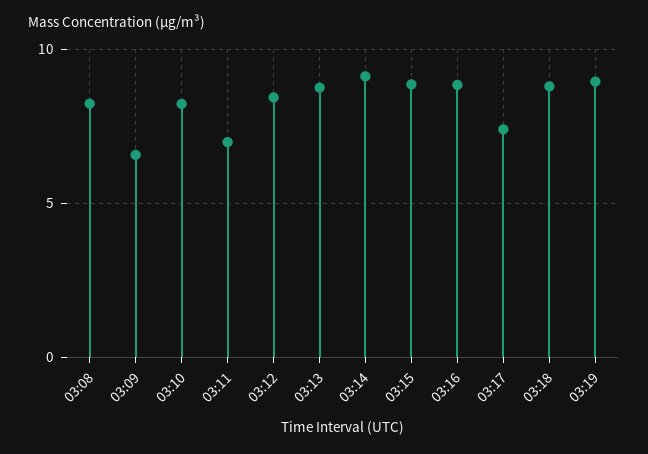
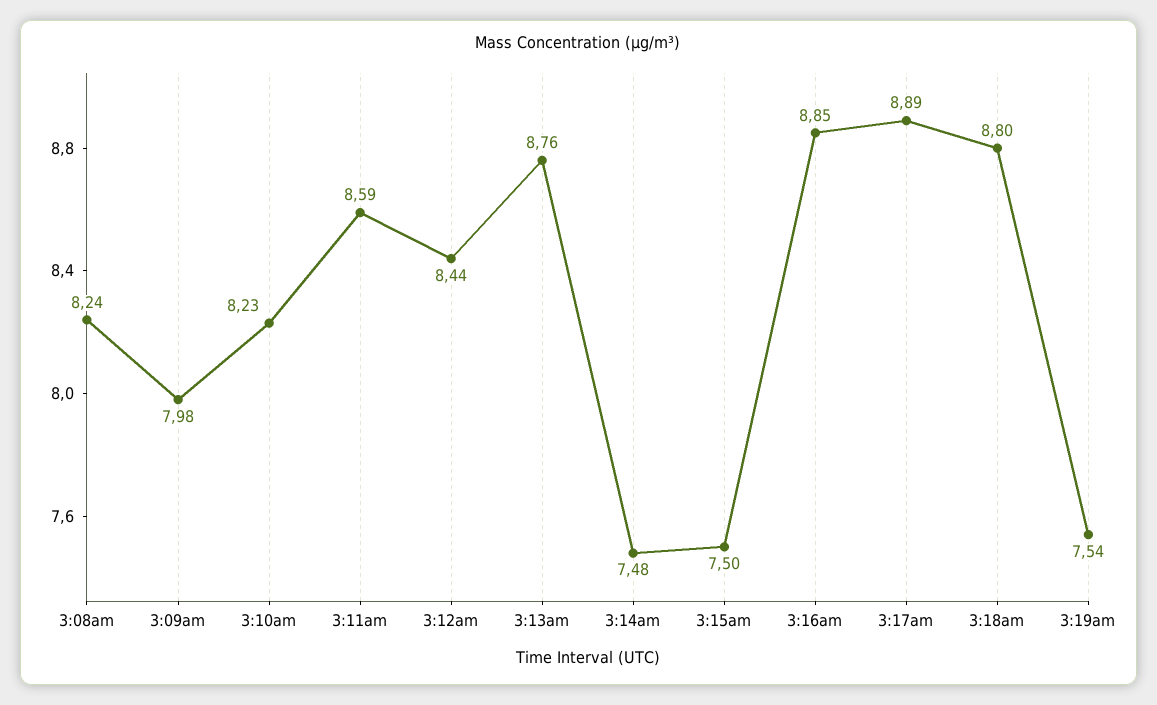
03:09: 6.5 -> 7.98
03:11: 7 -> 8.59
03:14: 9 -> 7.48
03:15: 9 -> 7.5
03:17: 7.5 -> 8.89
03:19: 9 -> 7.54

